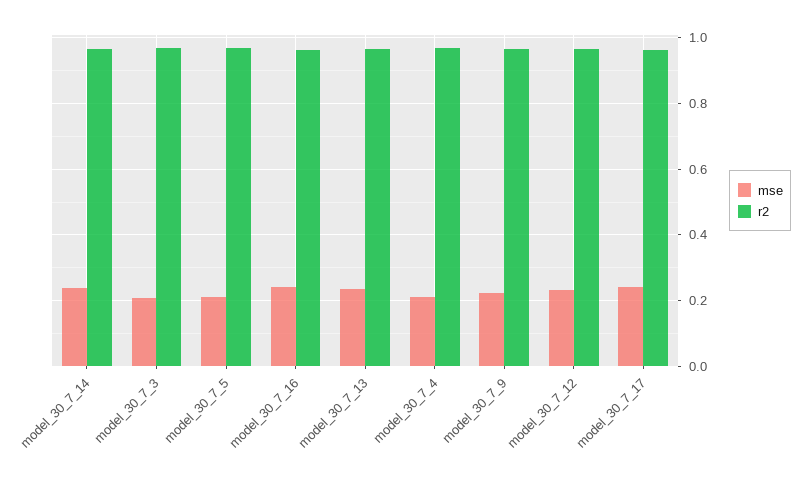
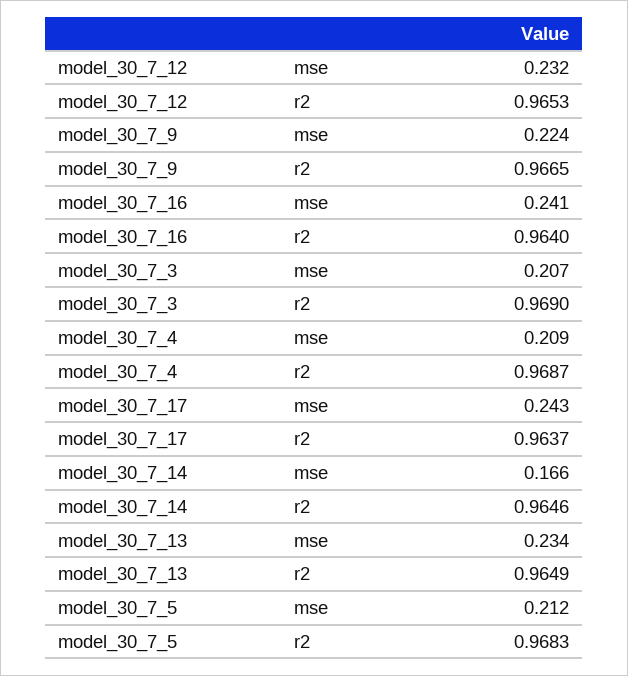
mse, model_30_7_14: 0.24 -> 0.166

